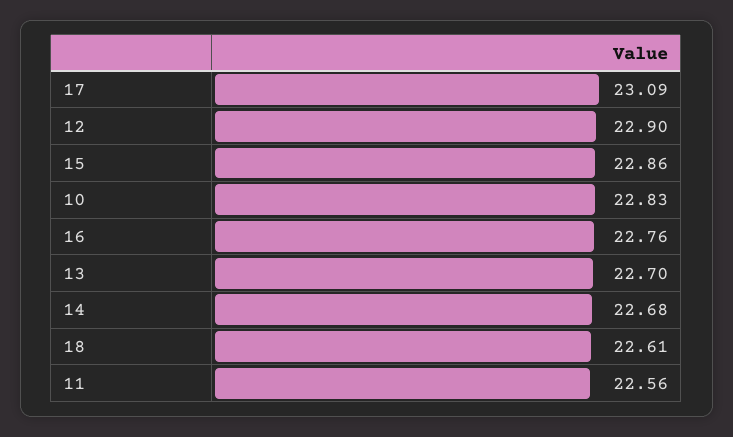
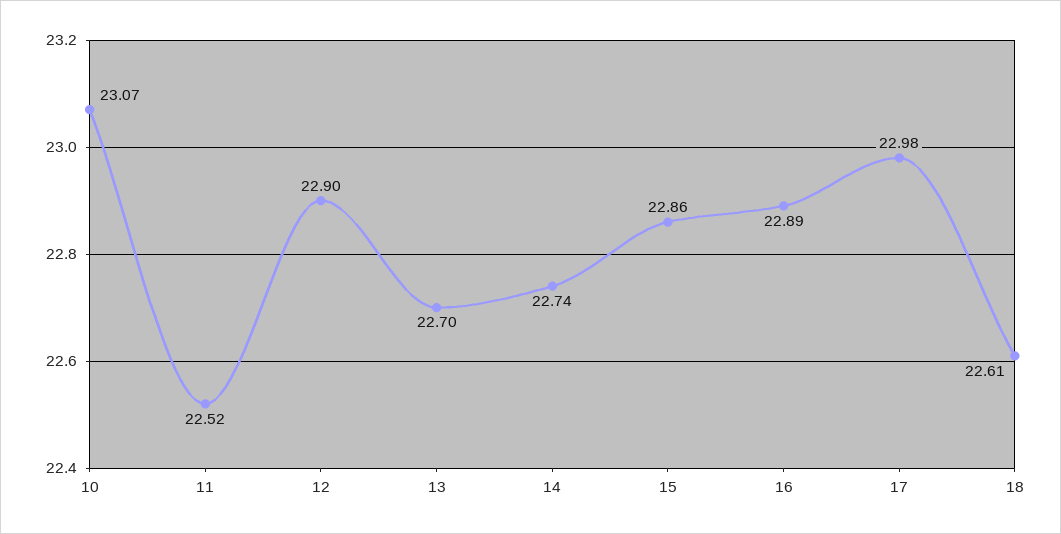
17: 23.09 -> 22.98
10: 22.83 -> 23.07
16: 22.76 -> 22.89
14: 22.68 -> 22.74
11: 22.56 -> 22.52

